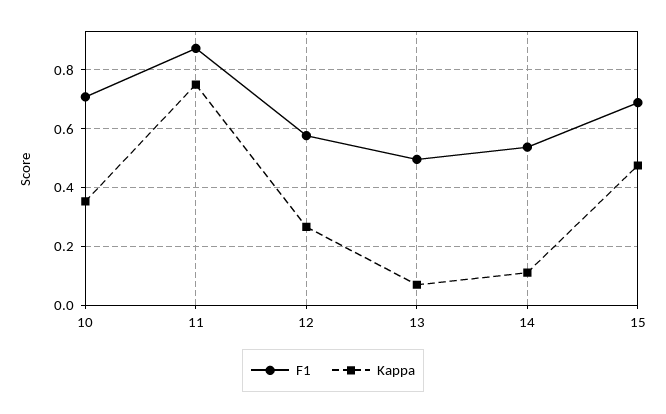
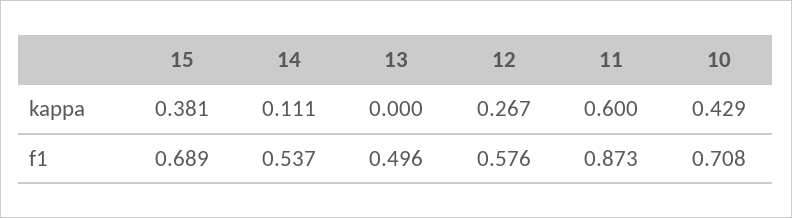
Kappa, 10: 0.35 -> 0.429
Kappa, 11: 0.75 -> 0.6
Kappa, 13: 0.075 -> 0
Kappa, 15: 0.475 -> 0.381

